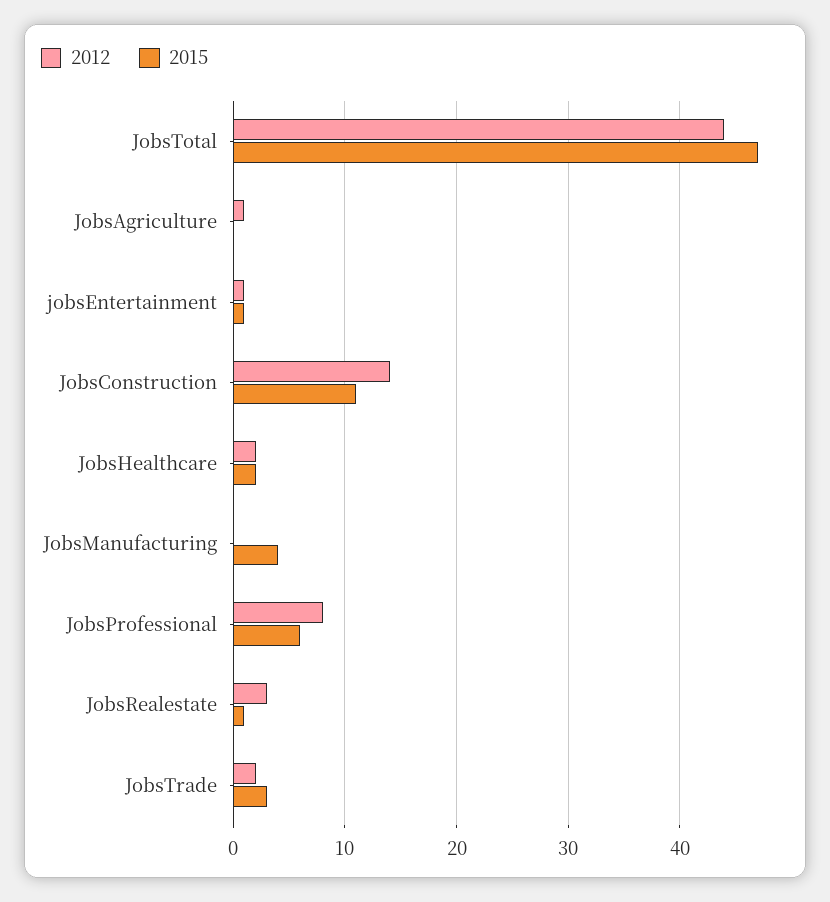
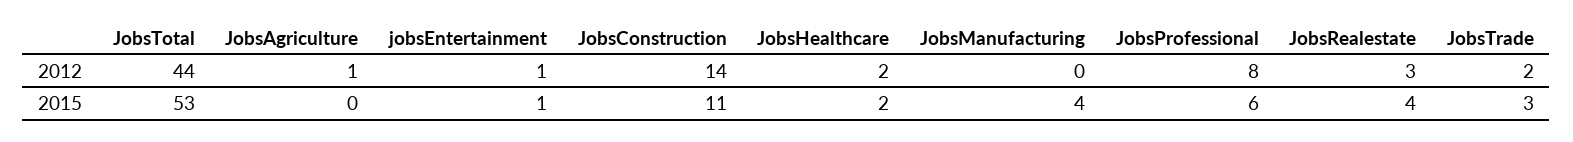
2015, JobsTotal: 47 -> 53
2015, JobsRealestate: 1 -> 4

